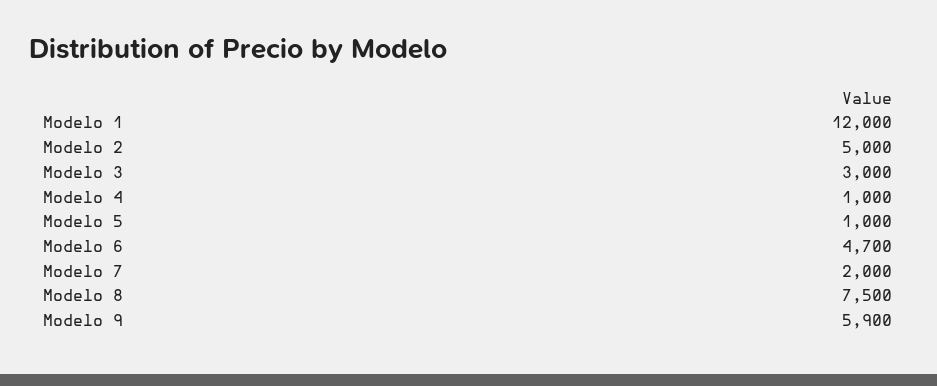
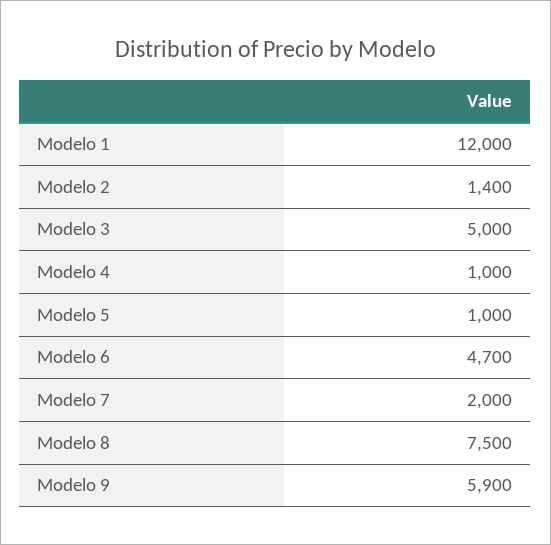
Modelo 2: 5000 -> 1400
Modelo 3: 3000 -> 5000

